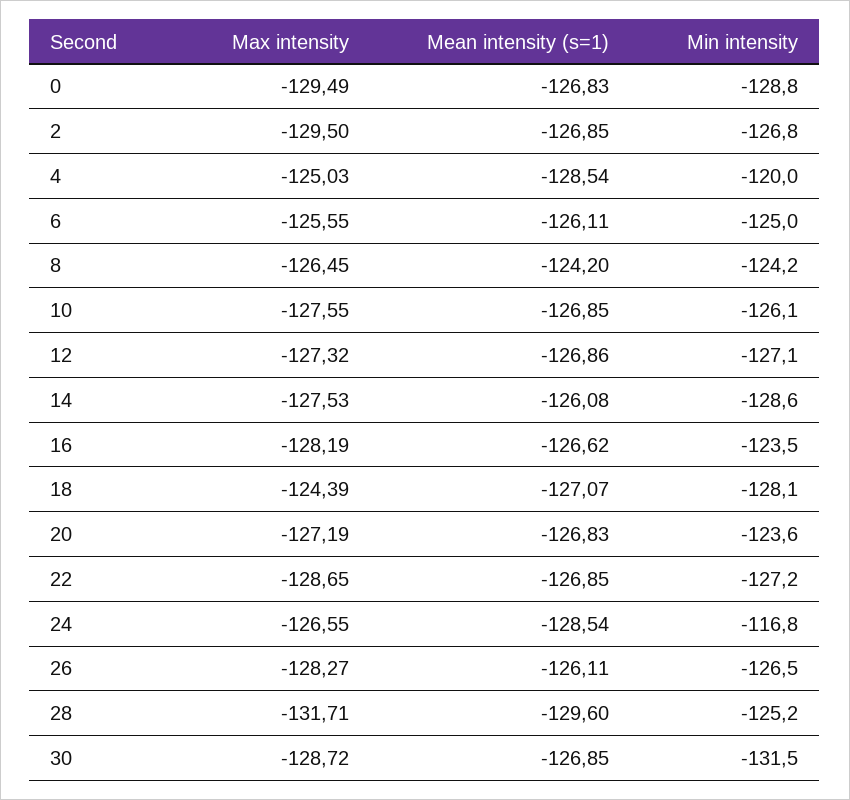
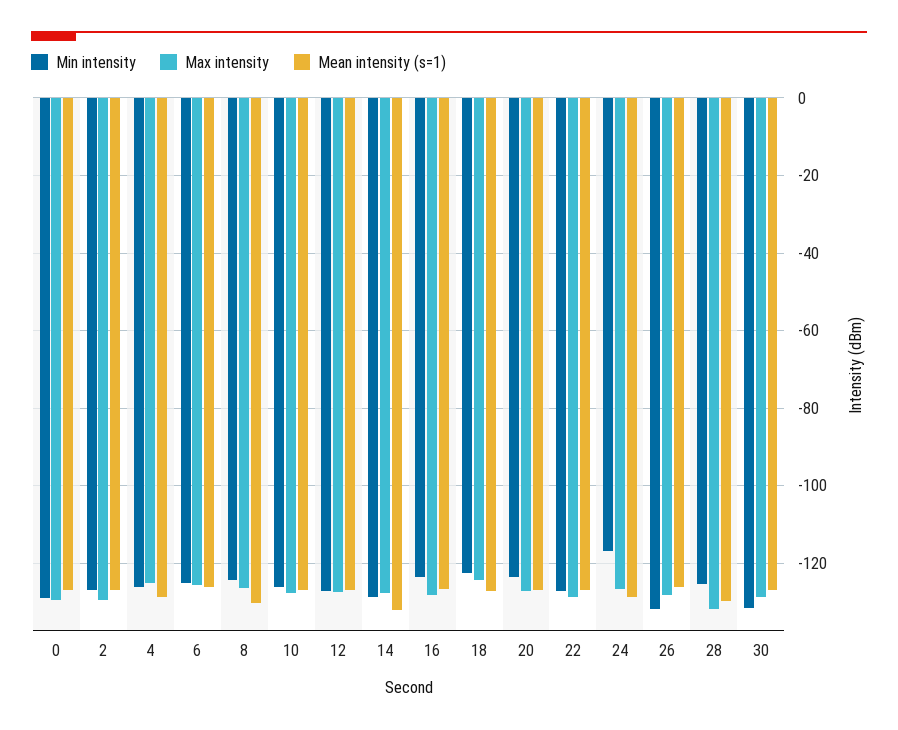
Min intensity, 4: -120 -> -126
Mean intensity (s=1), 8: -124.2 -> -130
Mean intensity (s=1), 14: -126.08 -> -132
Min intensity, 18: -128.1 -> -122
Min intensity, 26: -126.5 -> -132

